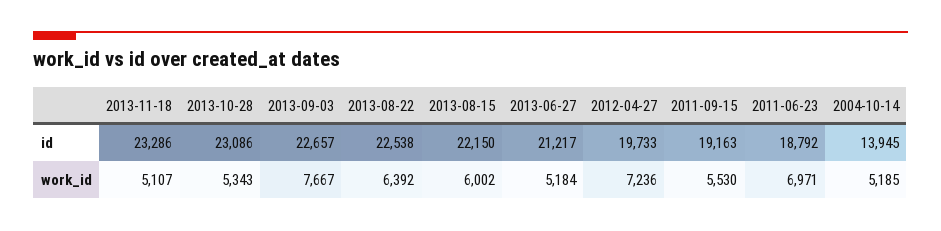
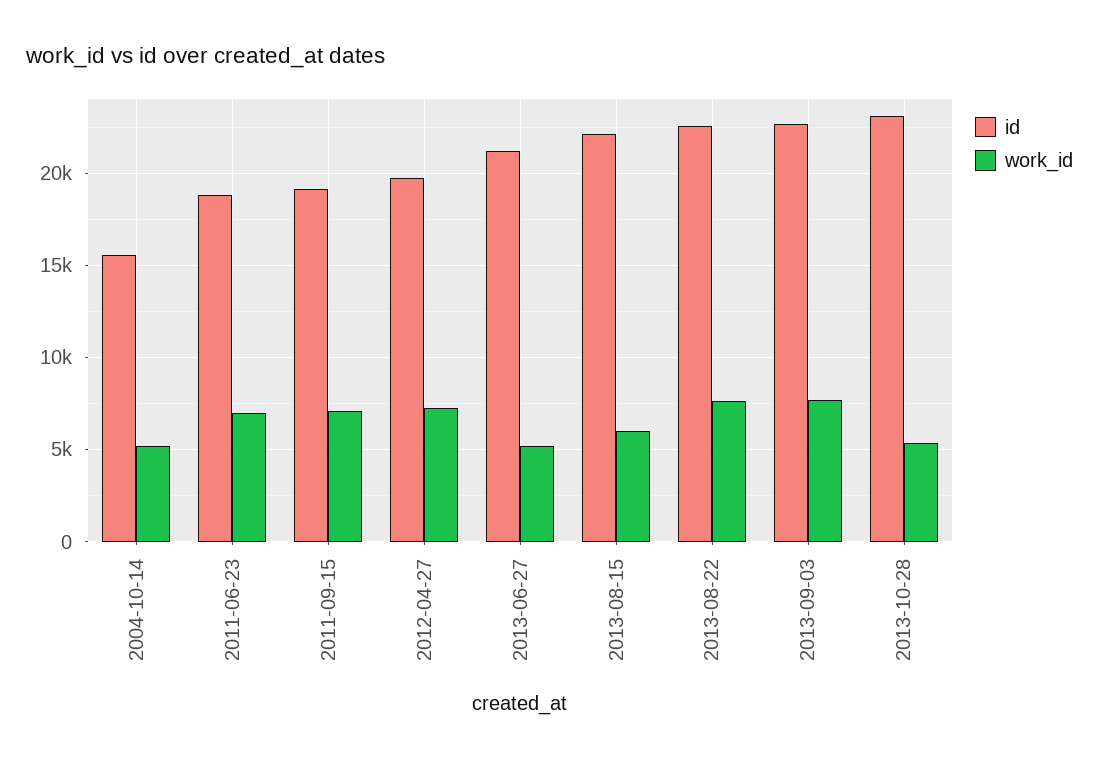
id, 2013-11-18: 23286 -> none
id, 2004-10-14: 13945 -> 15500
work_id, 2013-11-18: 5107 -> none
work_id, 2013-08-22: 6392 -> 7500
work_id, 2011-09-15: 5530 -> 7000

